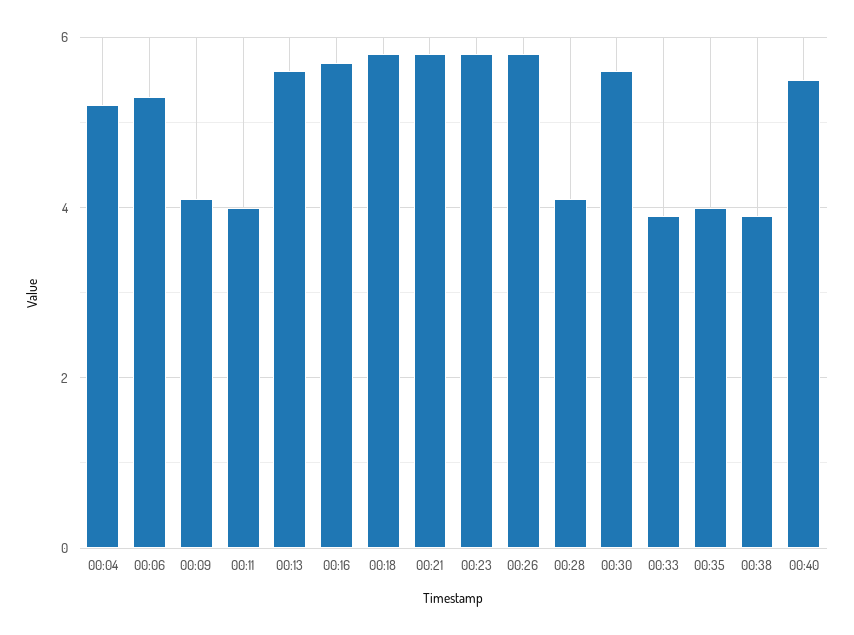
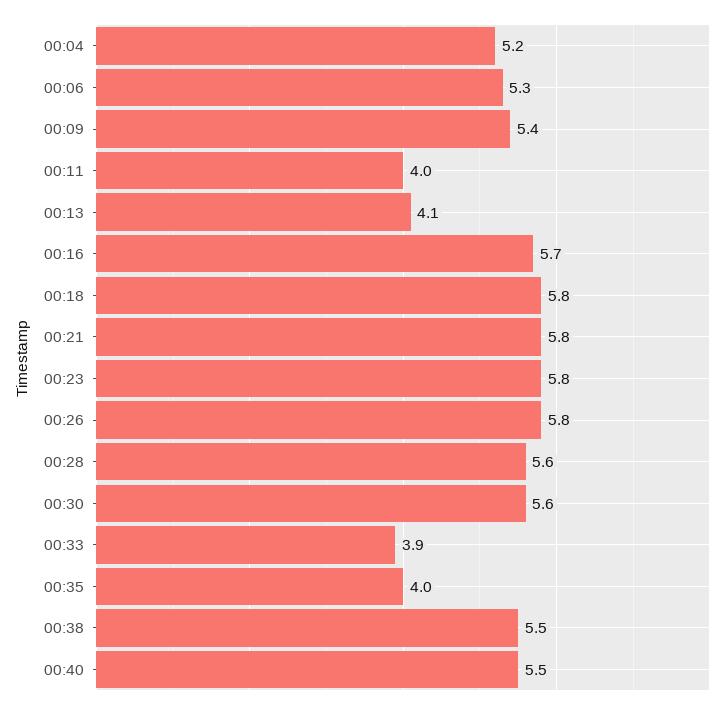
00:09: 4 -> 5.4
00:13: 5.5 -> 4.1
00:28: 4 -> 5.6
00:38: 4 -> 5.5

